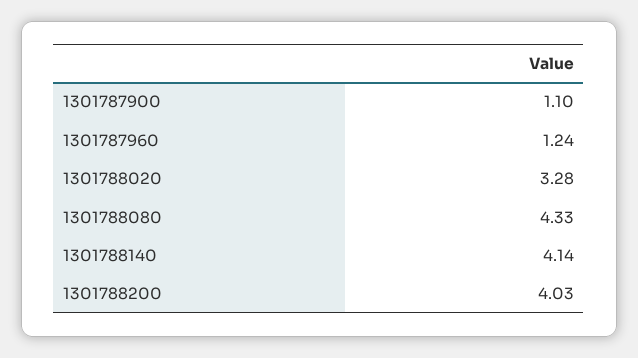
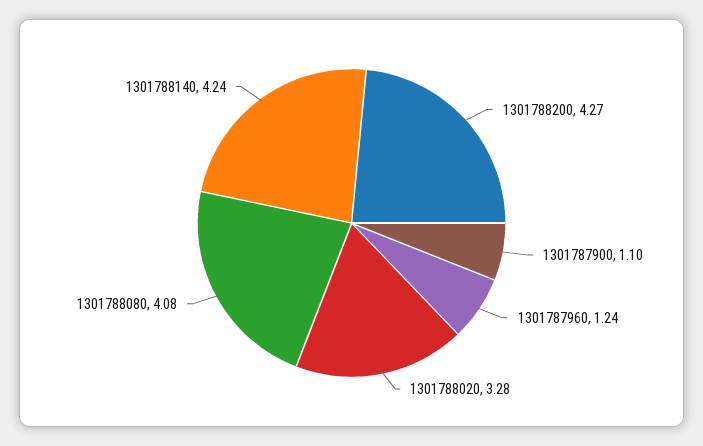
1301788080: 4.33 -> 4.08
1301788140: 4.14 -> 4.24
1301788200: 4.03 -> 4.27

